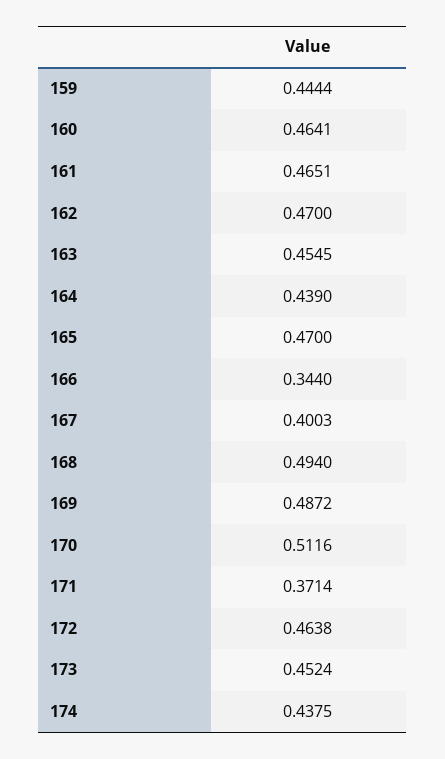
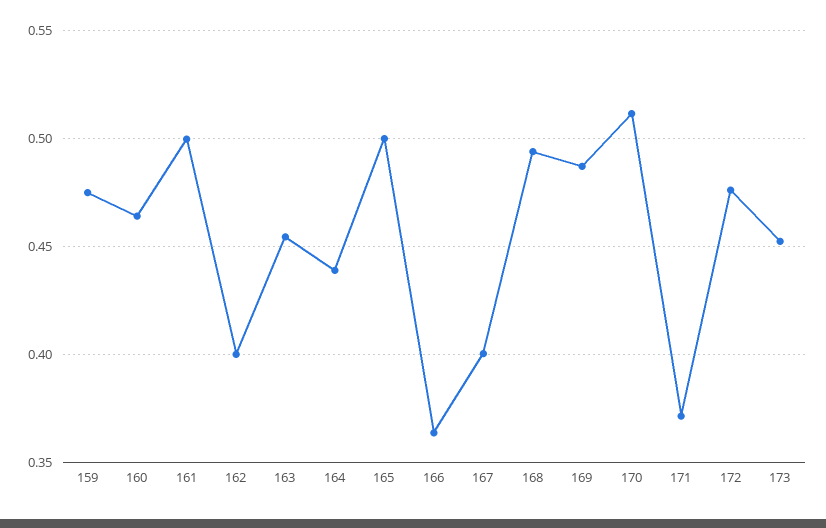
159: 0.4444 -> 0.475
161: 0.4651 -> 0.5
162: 0.47 -> 0.4
165: 0.47 -> 0.5
166: 0.344 -> 0.365
172: 0.4638 -> 0.475
174: 0.4375 -> none

